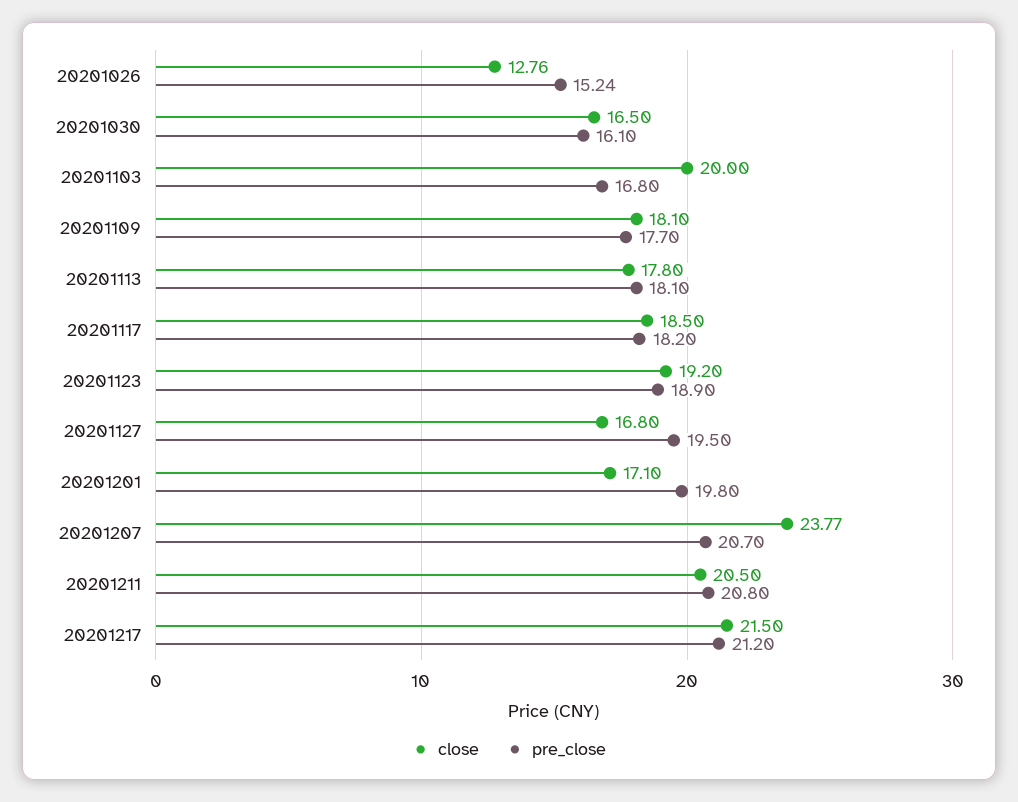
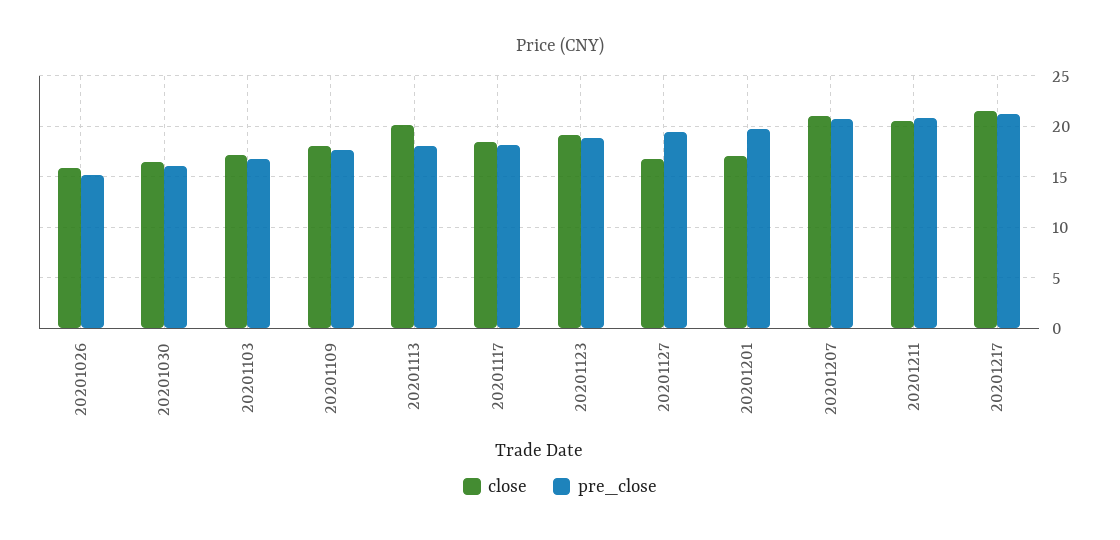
close, 20201026: 12.76 -> 16
close, 20201103: 20 -> 17
close, 20201113: 17.8 -> 20
close, 20201207: 23.77 -> 21

